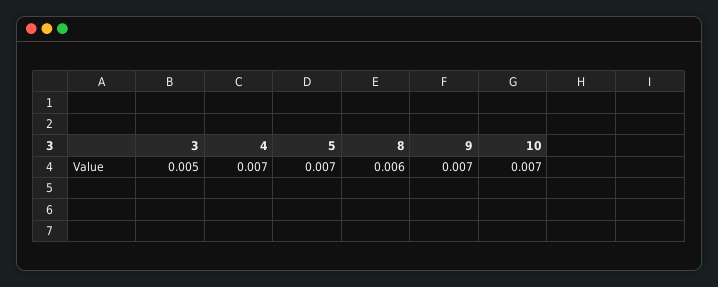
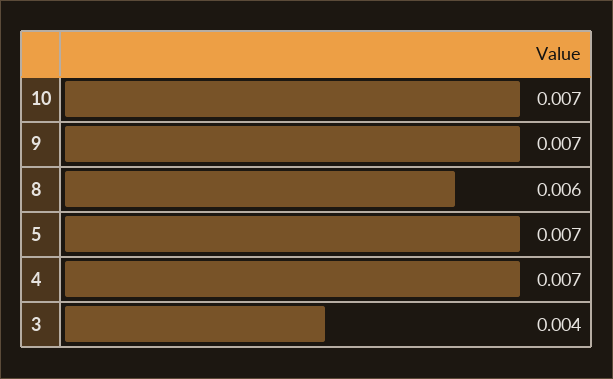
3: 0.005 -> 0.004

